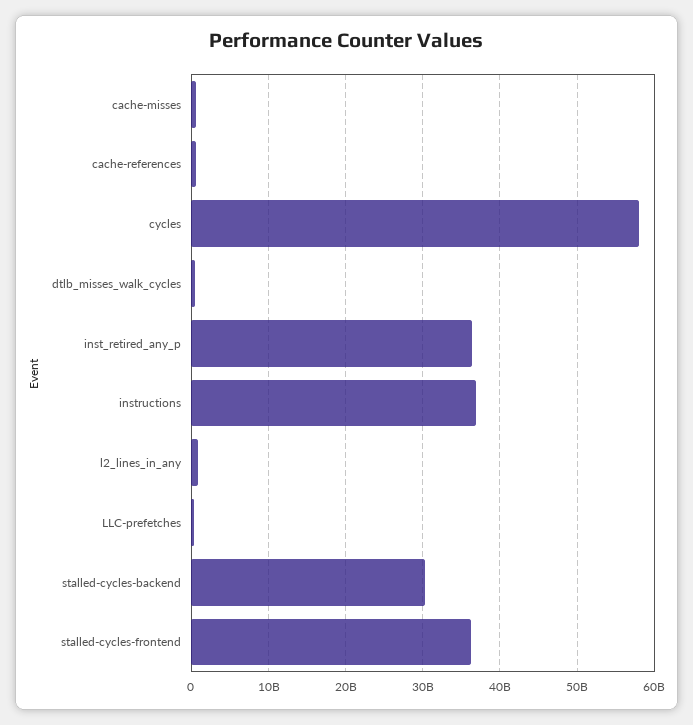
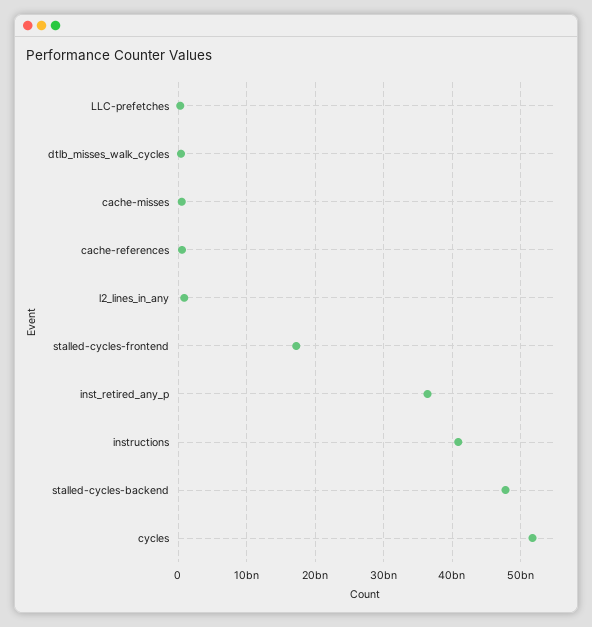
cycles: 58000000000 -> 52000000000
instructions: 37000000000 -> 41000000000
stalled-cycles-backend: 30000000000 -> 48000000000
stalled-cycles-frontend: 36000000000 -> 17000000000

